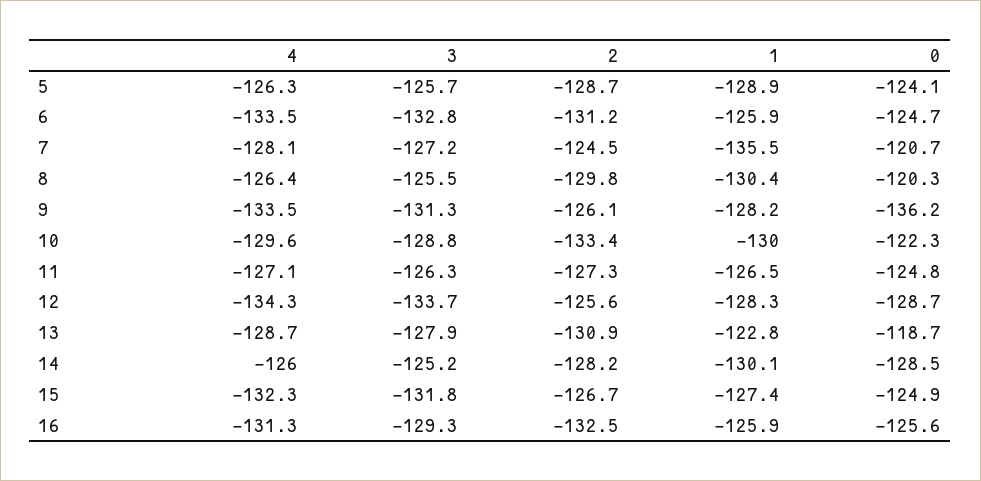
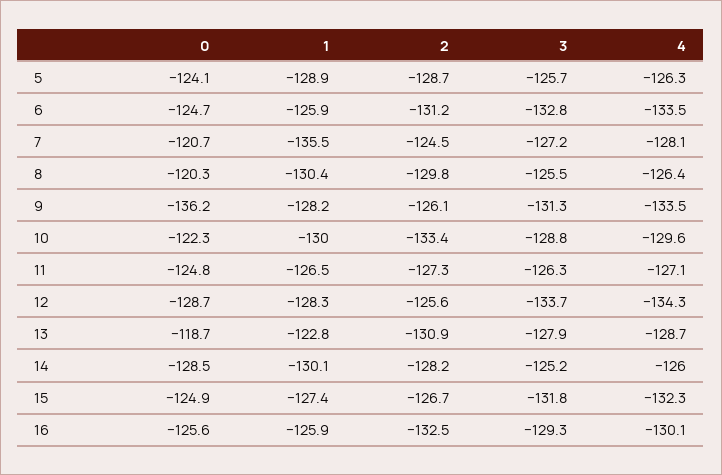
4, 16: -131.3 -> -130.1

